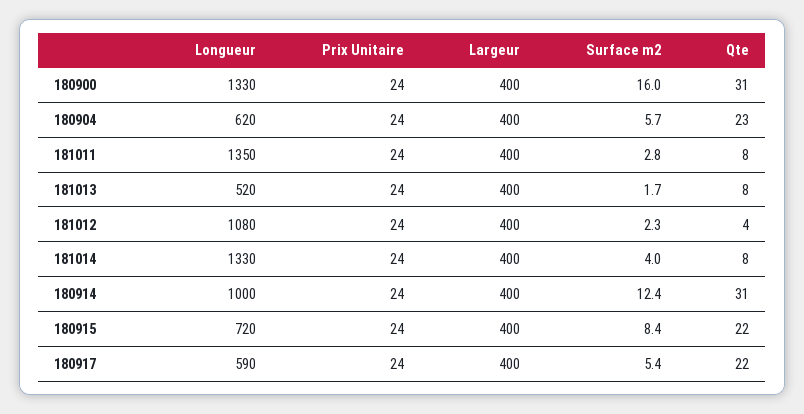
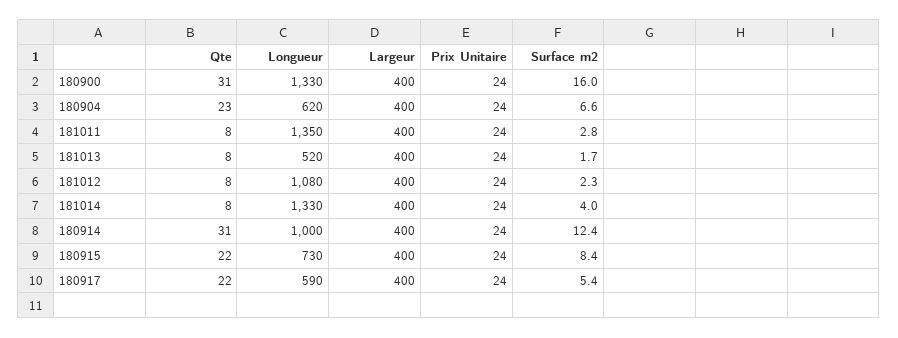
Surface m2, 180904: 5.7 -> 6.6
Qte, 181012: 4 -> 8
Longueur, 180915: 720 -> 730

